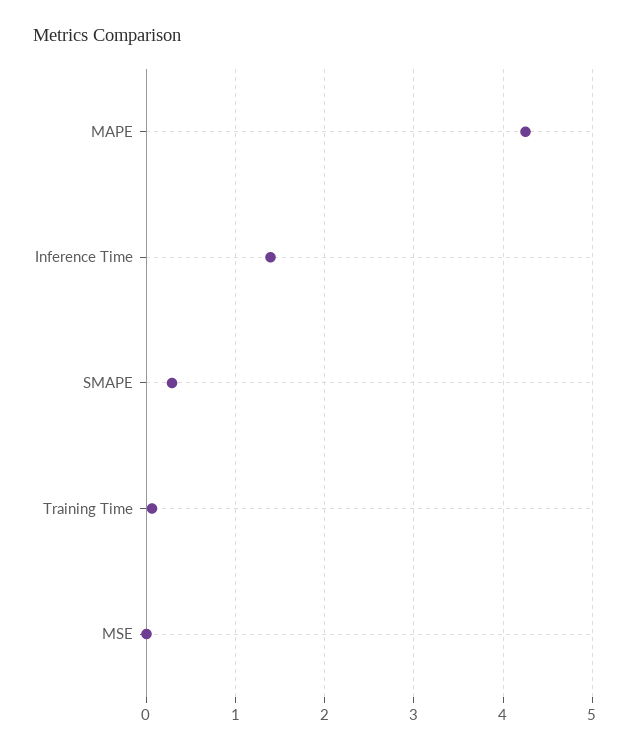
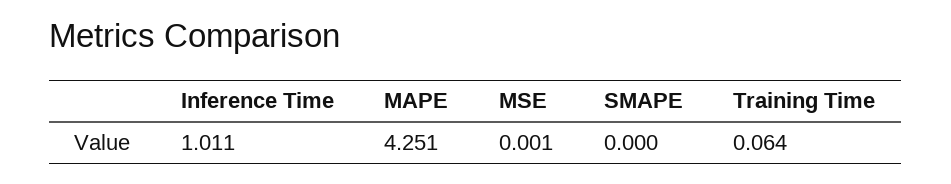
Inference Time: 1.4 -> 1.011
SMAPE: 0.3 -> 0

